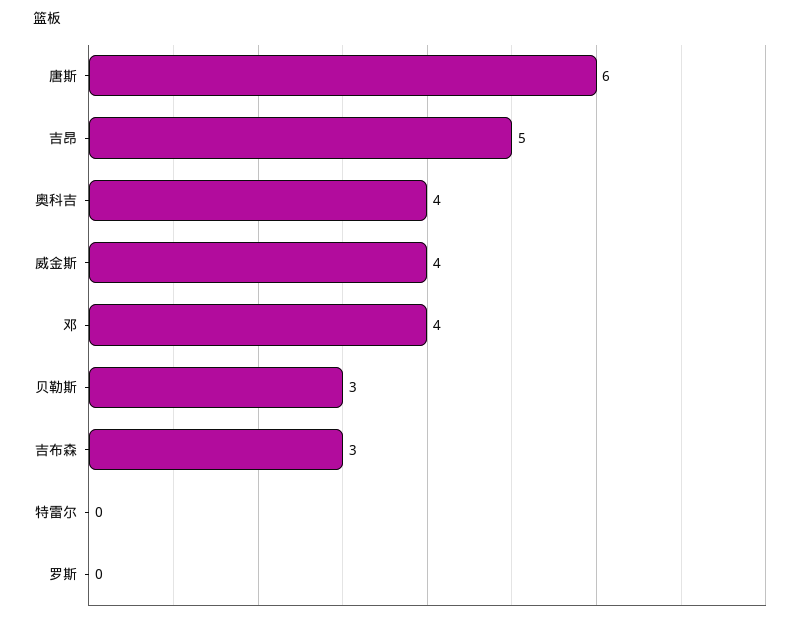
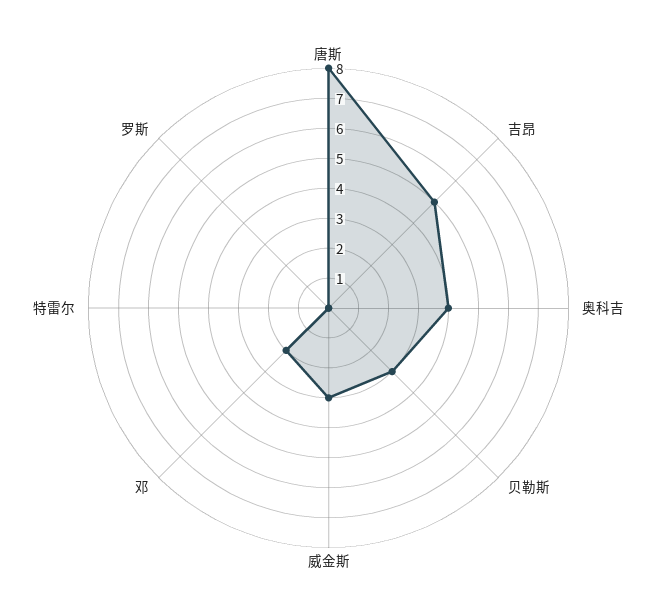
唐斯: 6 -> 8
威金斯: 4 -> 3
邓: 4 -> 2
吉布森: 3 -> none

